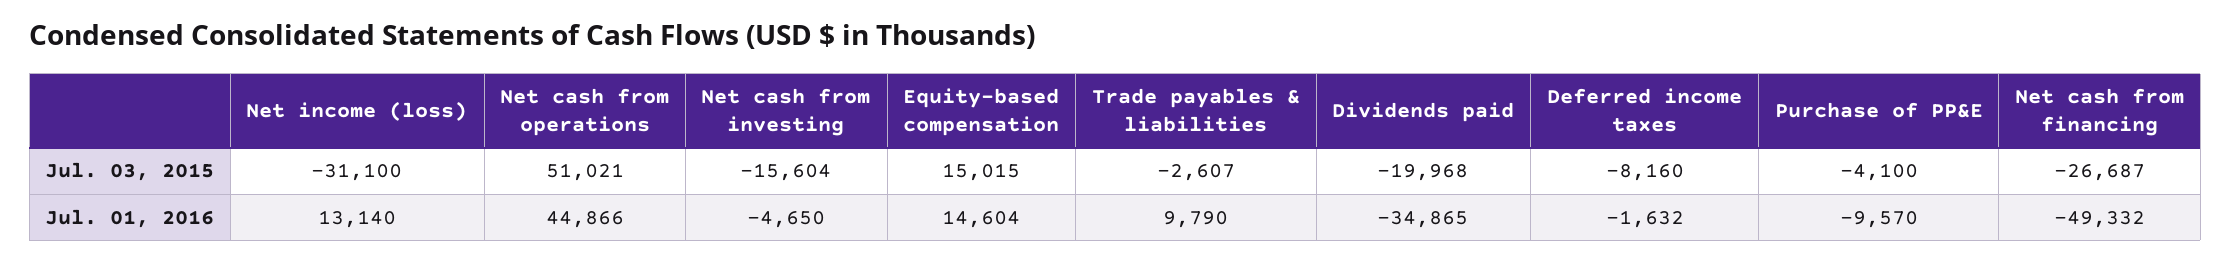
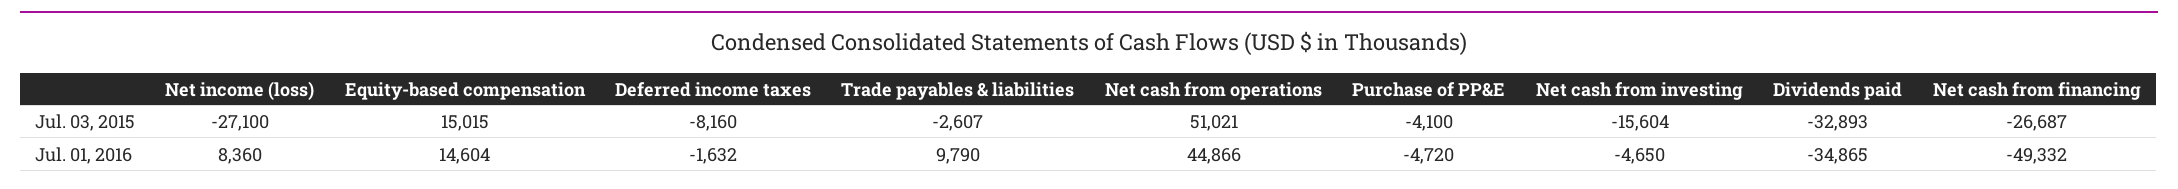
Net income (loss), Jul. 03, 2015: -31100 -> -27100
Dividends paid, Jul. 03, 2015: -19968 -> -32893
Net income (loss), Jul. 01, 2016: 13140 -> 8360
Purchase of PP&E, Jul. 01, 2016: -9570 -> -4720

